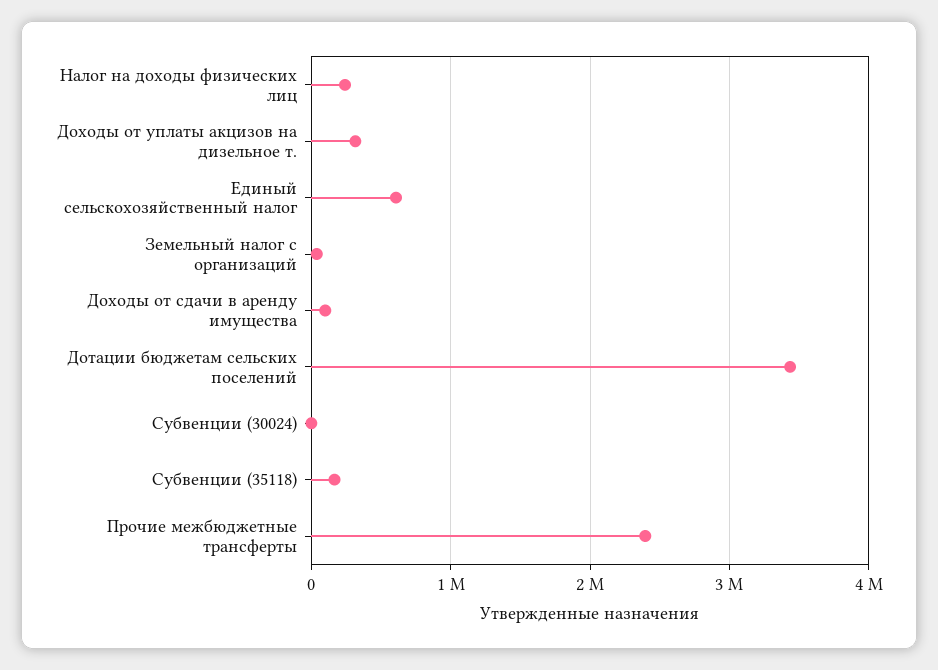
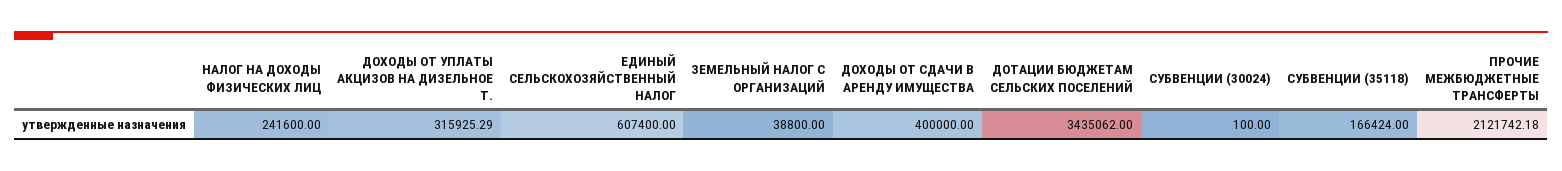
Доходы от сдачи в аренду имущества: 100000 -> 400000
Прочие межбюджетные трансферты: 2400000 -> 2121742.18

